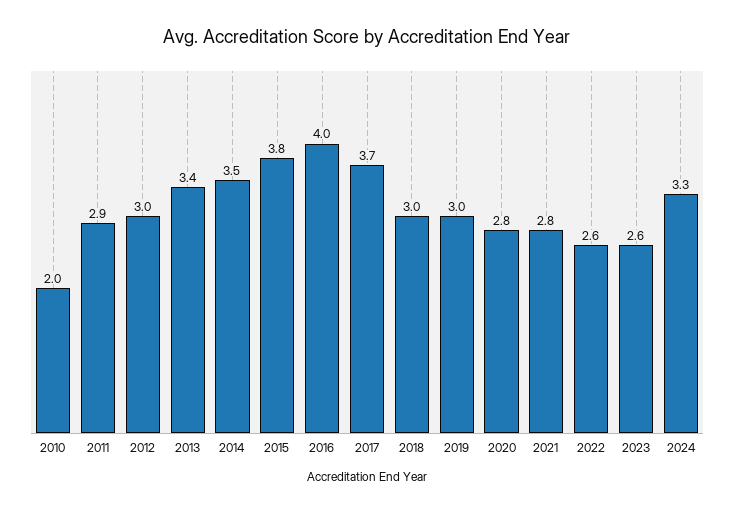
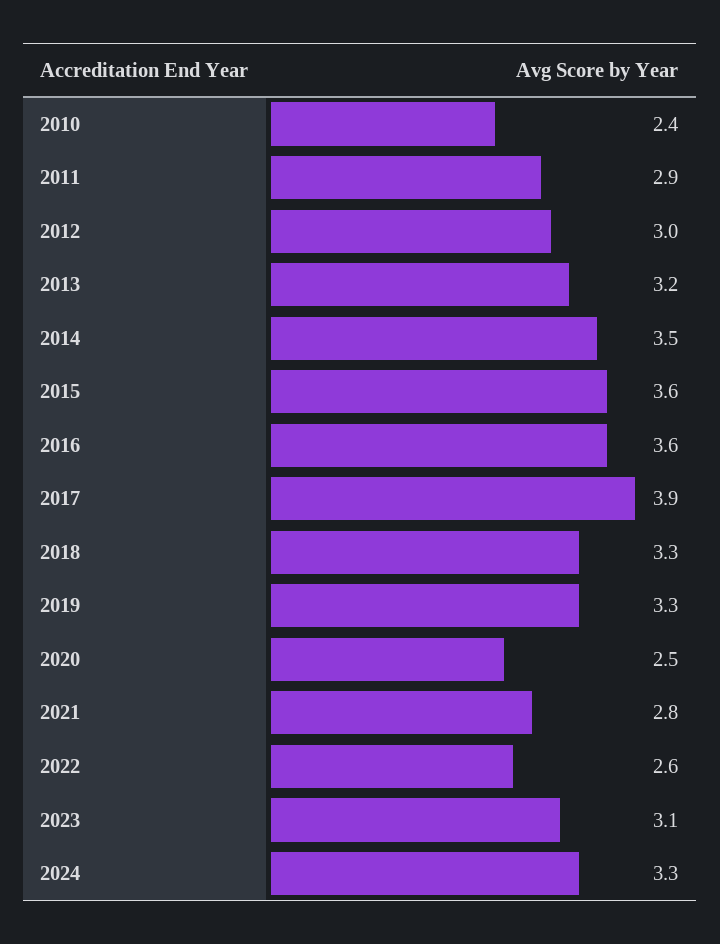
2010: 2 -> 2.4
2013: 3.4 -> 3.2
2015: 3.8 -> 3.6
2016: 4 -> 3.6
2017: 3.7 -> 3.9
2018: 3 -> 3.3
2019: 3 -> 3.3
2020: 2.8 -> 2.5
2023: 2.6 -> 3.1

